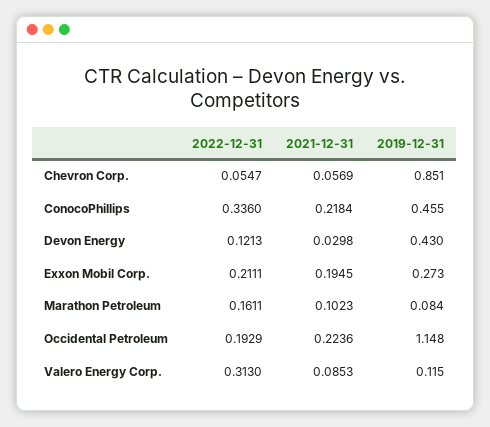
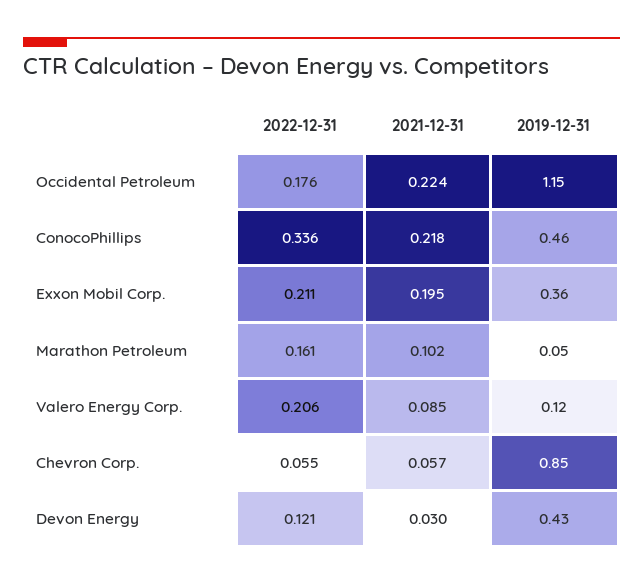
2019-12-31, Exxon Mobil Corp.: 0.273 -> 0.36
2019-12-31, Marathon Petroleum: 0.084 -> 0.05
2022-12-31, Occidental Petroleum: 0.1929 -> 0.176
2022-12-31, Valero Energy Corp.: 0.313 -> 0.206

